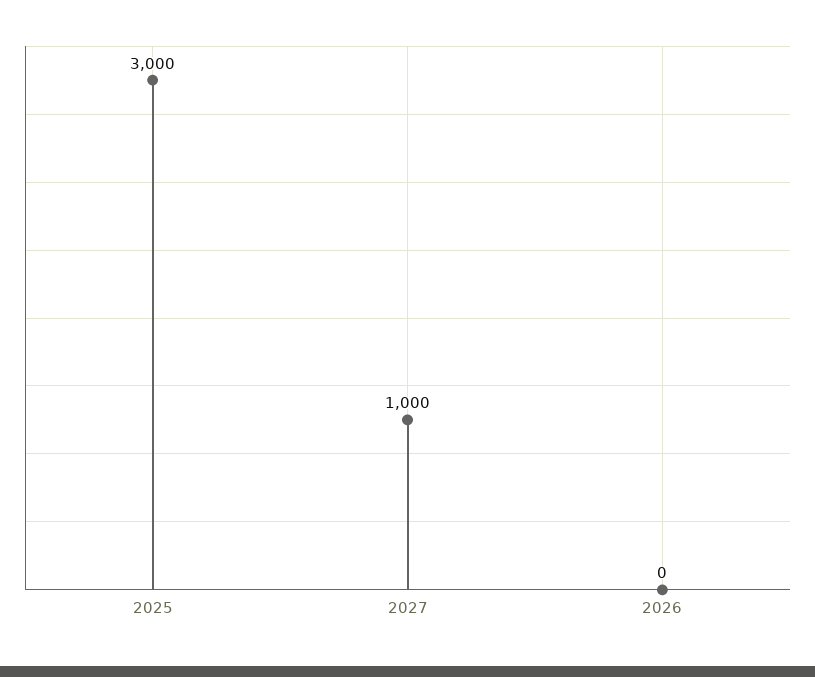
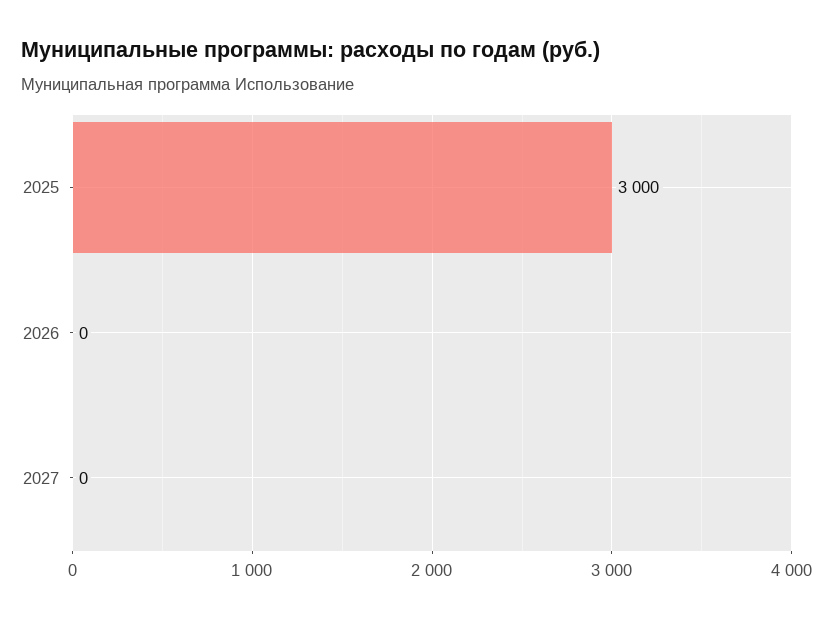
2027: 1000 -> 0

